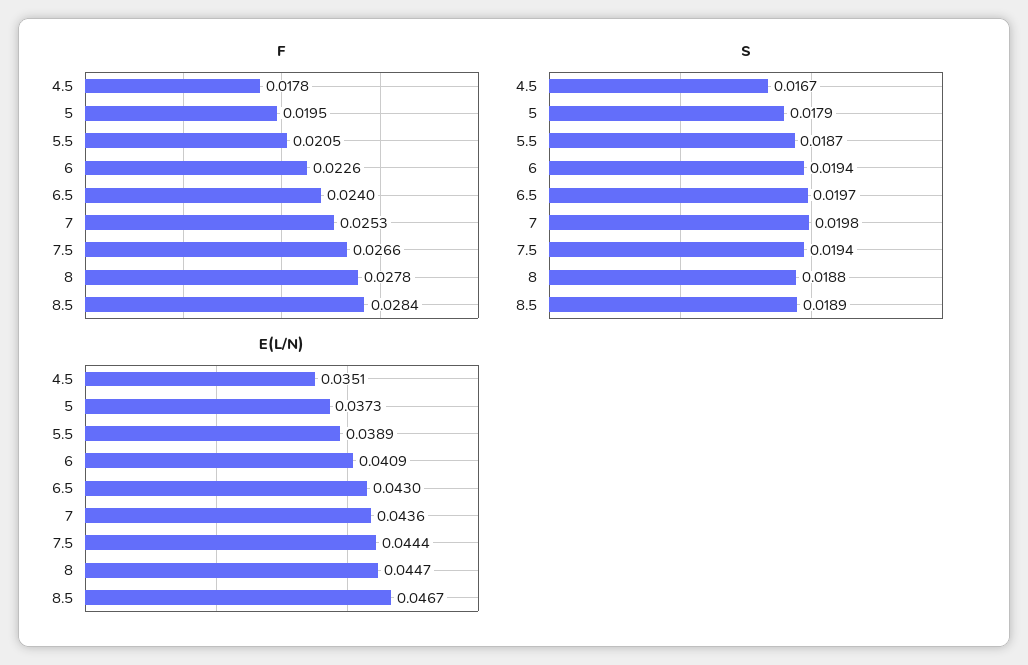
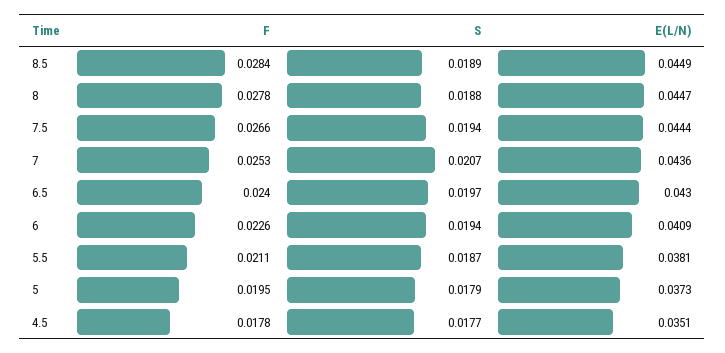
F, 5.5: 0.0205 -> 0.0211
S, 4.5: 0.0167 -> 0.0177
S, 7: 0.0198 -> 0.0207
E(L/N), 5.5: 0.0389 -> 0.0381
E(L/N), 8.5: 0.0467 -> 0.0449

